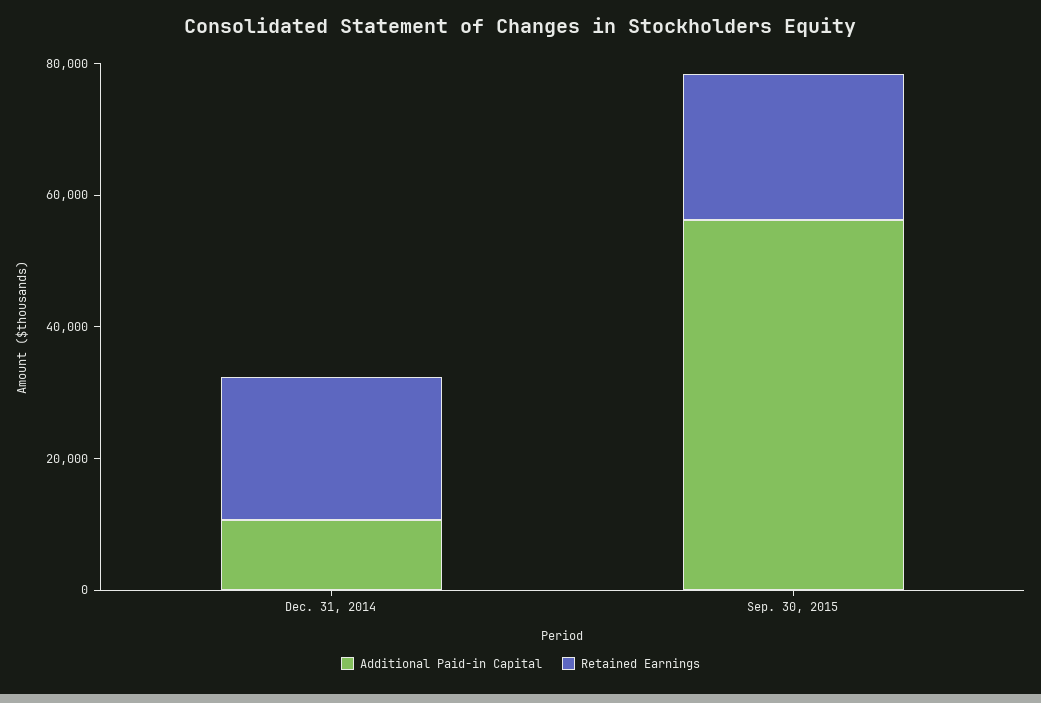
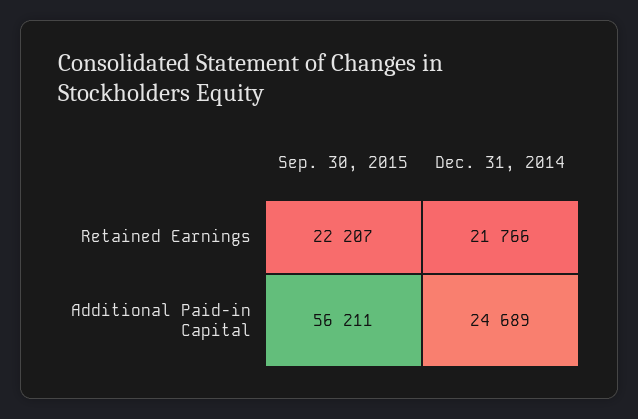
Additional Paid-in Capital, Dec. 31, 2014: 10000 -> 24689

